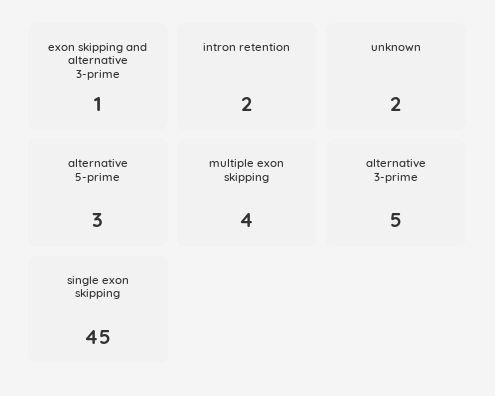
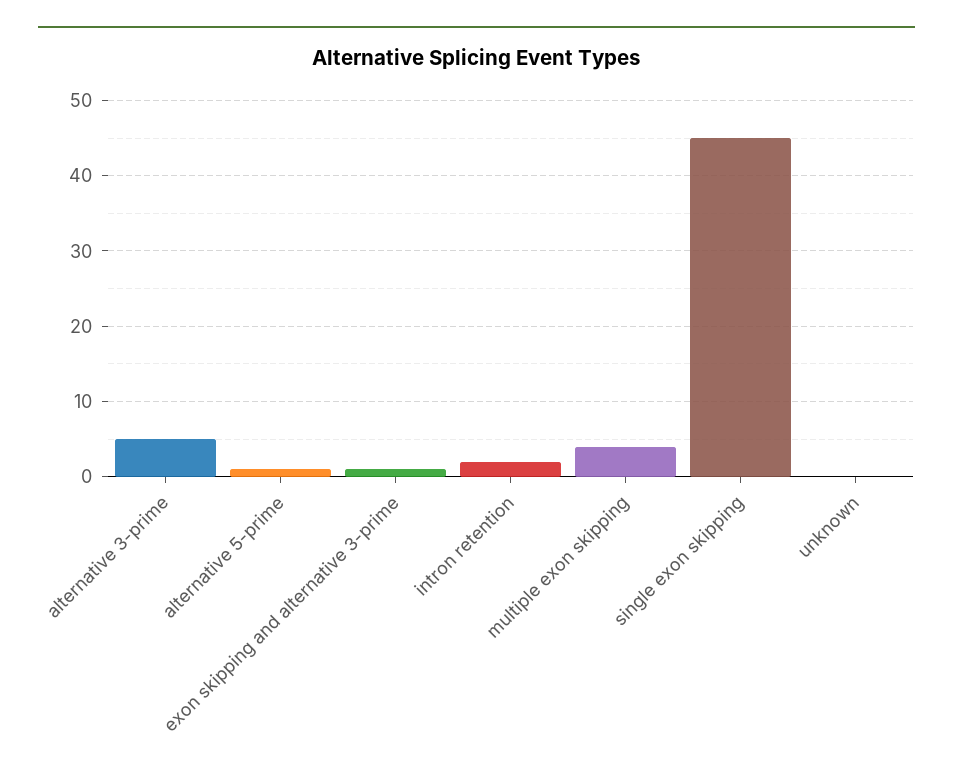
unknown: 2 -> 0
alternative 5-prime: 3 -> 1

